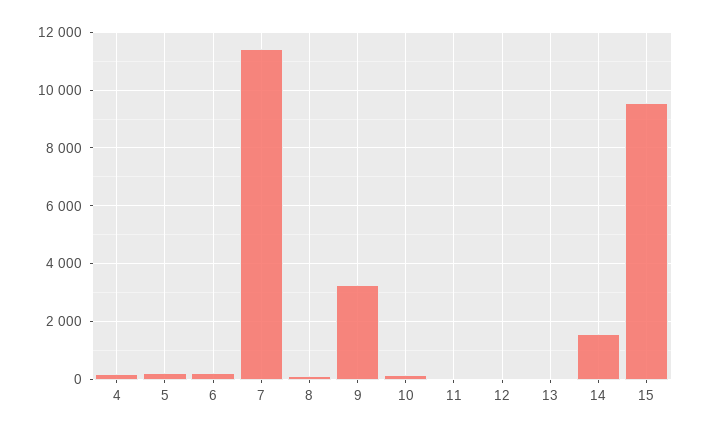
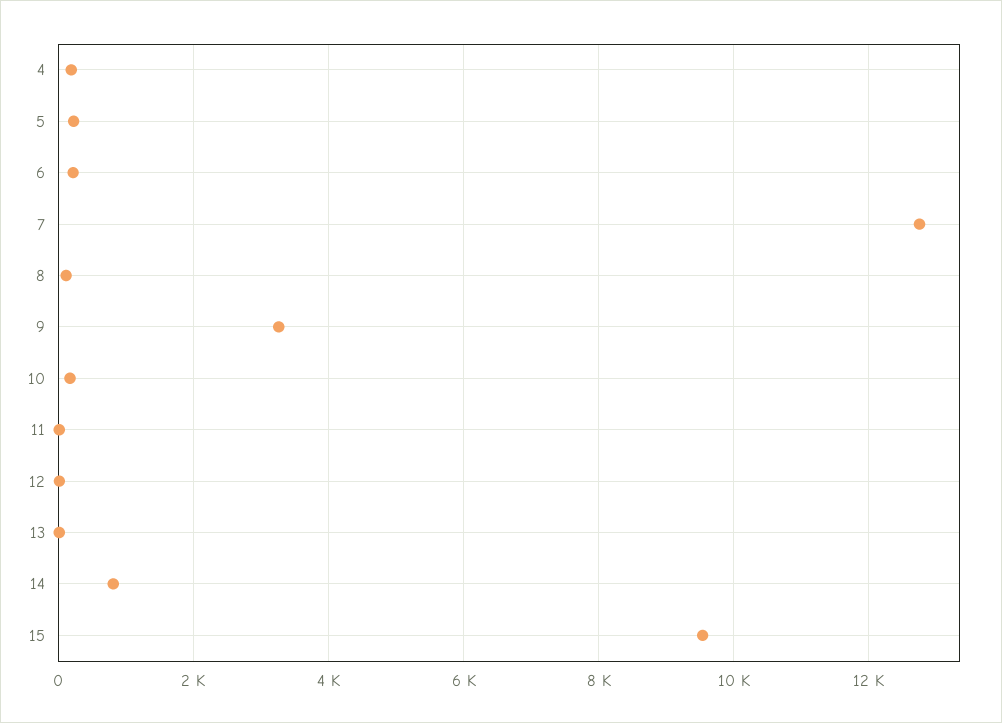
7: 11500 -> 12800
14: 1500 -> 800

